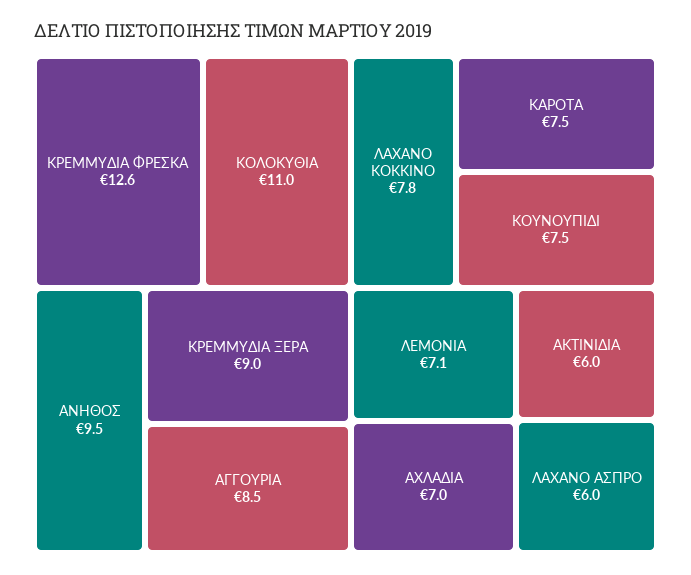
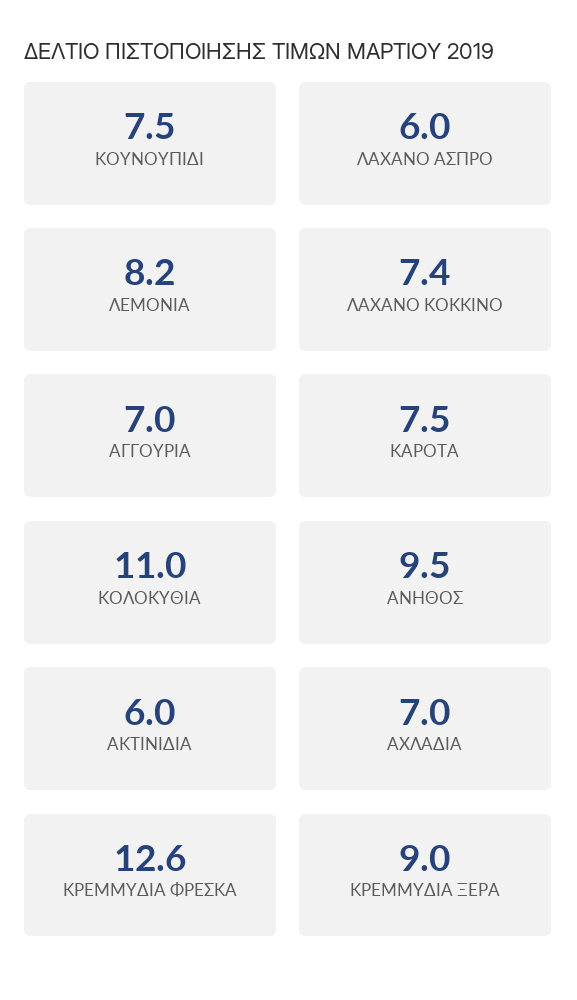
ΑΓΓΟΥΡΙΑ: 8.5 -> 7
ΛΑΧΑΝΟ ΚΟΚΚΙΝΟ: 7.8 -> 7.4
ΛΕΜΟΝΙΑ: 7.1 -> 8.2

